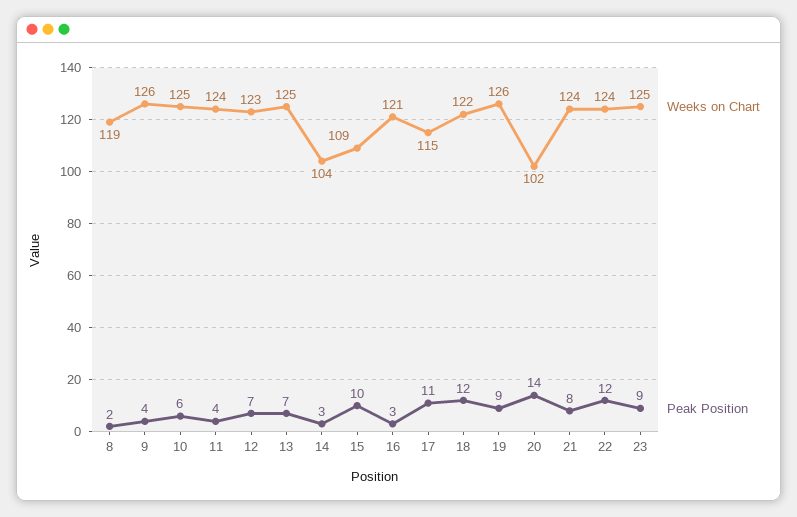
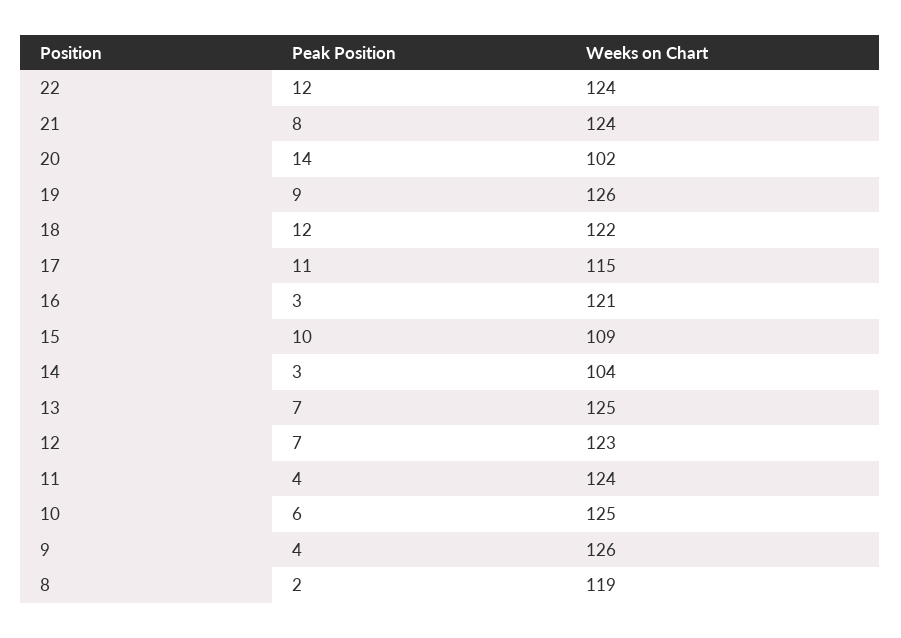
Weeks on Chart, 23: 125 -> none
Peak Position, 23: 9 -> none

